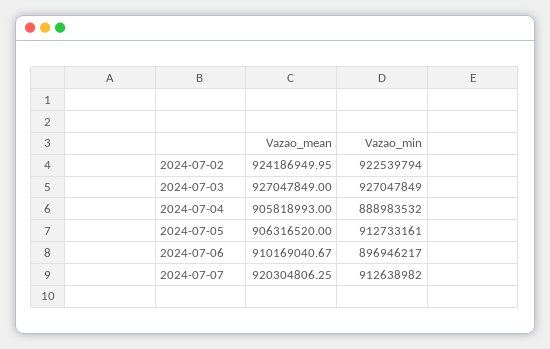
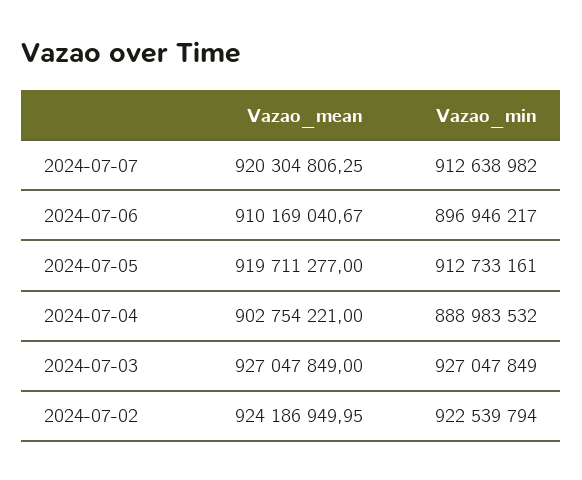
Vazao_mean, 2024-07-04: 905818993 -> 902754221
Vazao_mean, 2024-07-05: 906316520 -> 919711277

